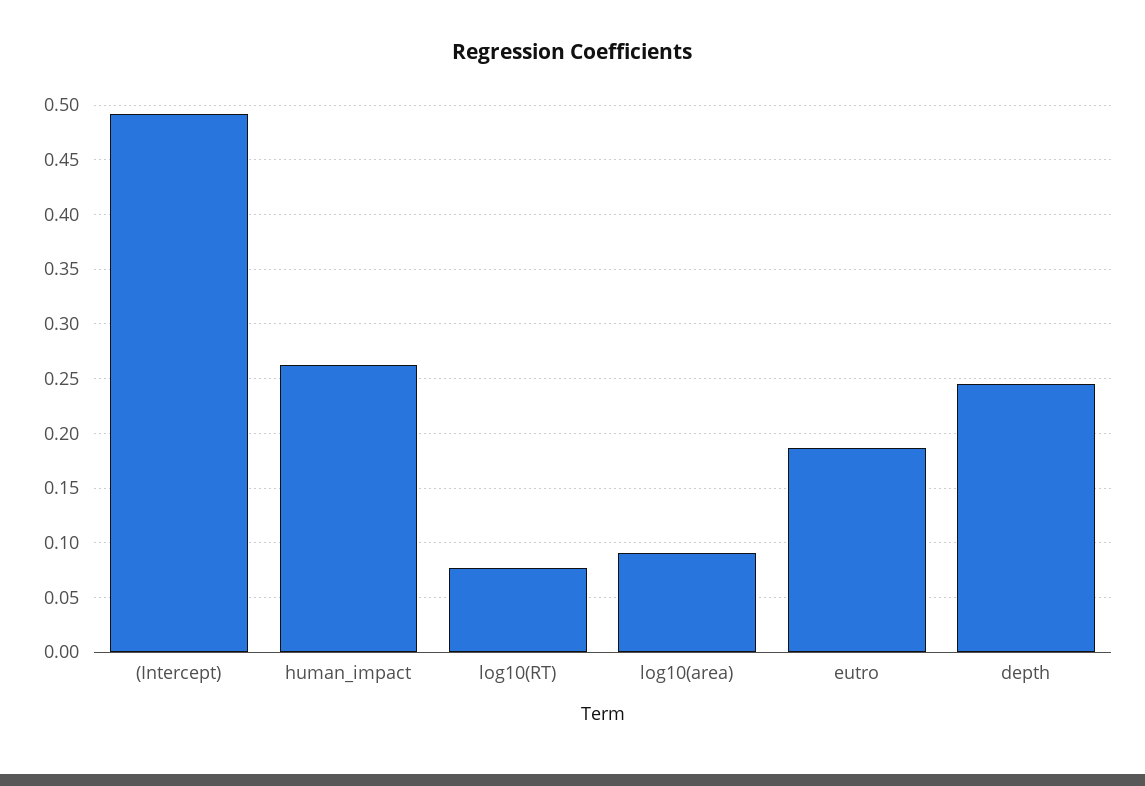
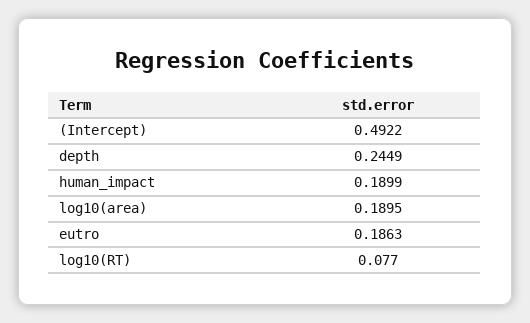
human_impact: 0.26 -> 0.1899
log10(area): 0.09 -> 0.1895

